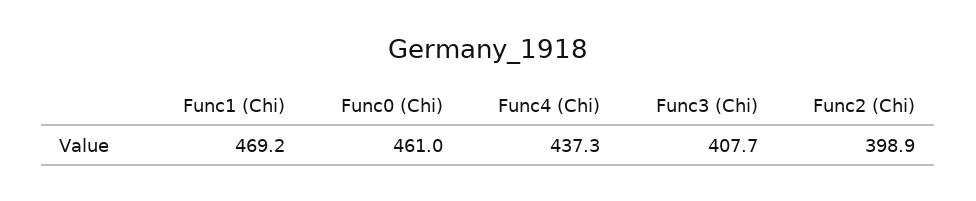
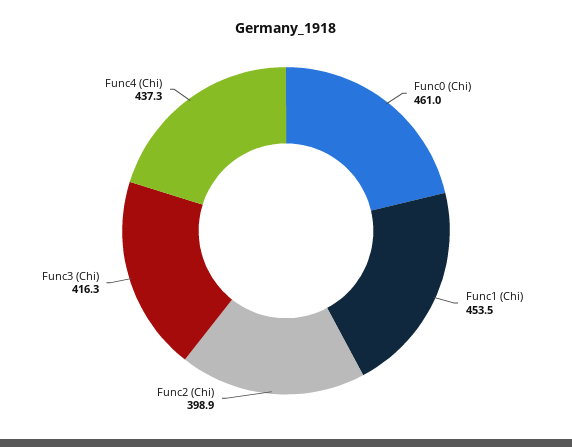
Func1 (Chi): 469.2 -> 453.5
Func3 (Chi): 407.7 -> 416.3

